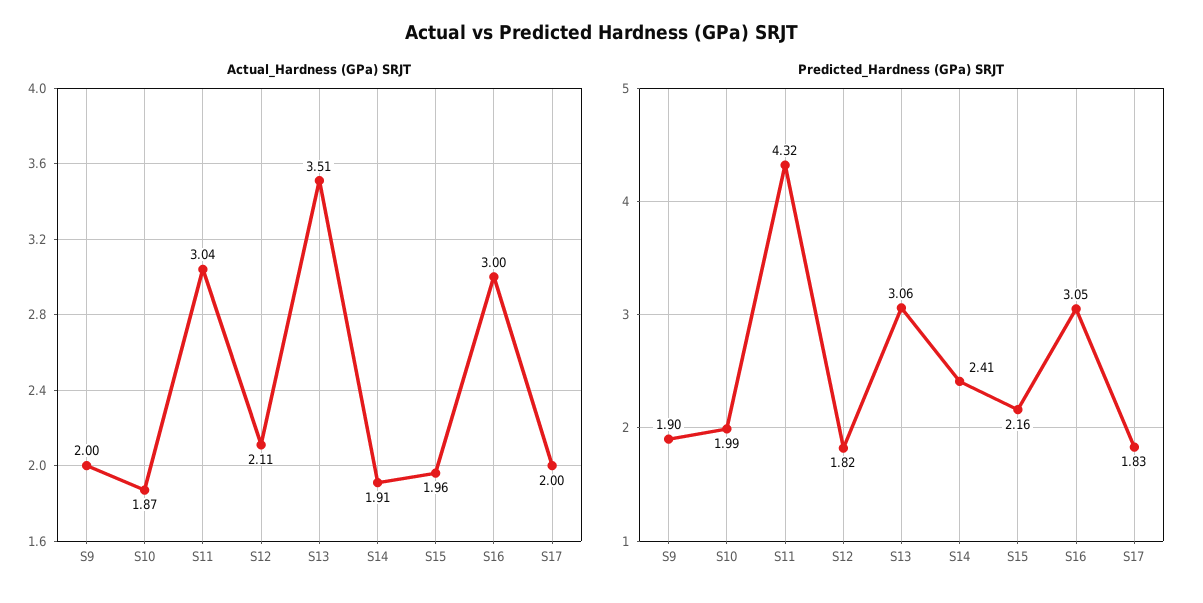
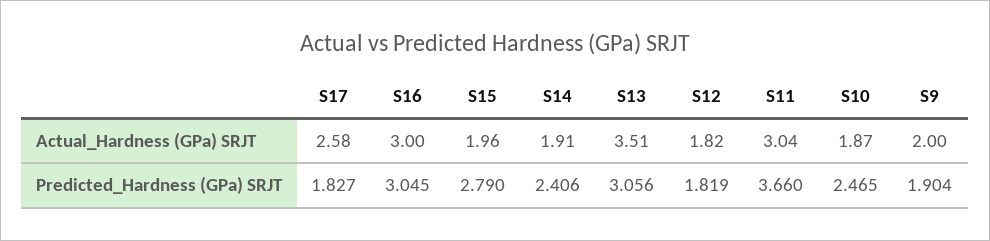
Actual_Hardness (GPa) SRJT, S12: 2.11 -> 1.82
Actual_Hardness (GPa) SRJT, S17: 2 -> 2.58
Predicted_Hardness (GPa) SRJT, S10: 1.99 -> 2.465
Predicted_Hardness (GPa) SRJT, S11: 4.32 -> 3.66
Predicted_Hardness (GPa) SRJT, S15: 2.16 -> 2.79

